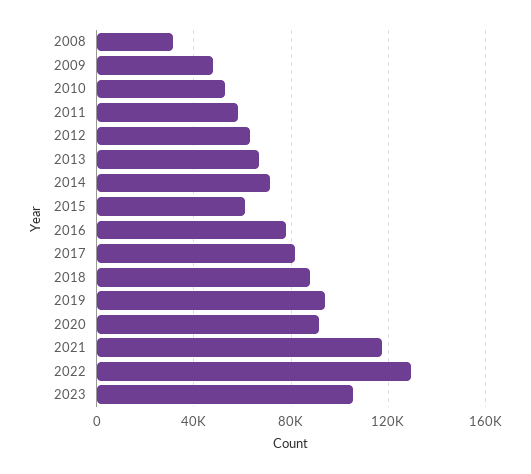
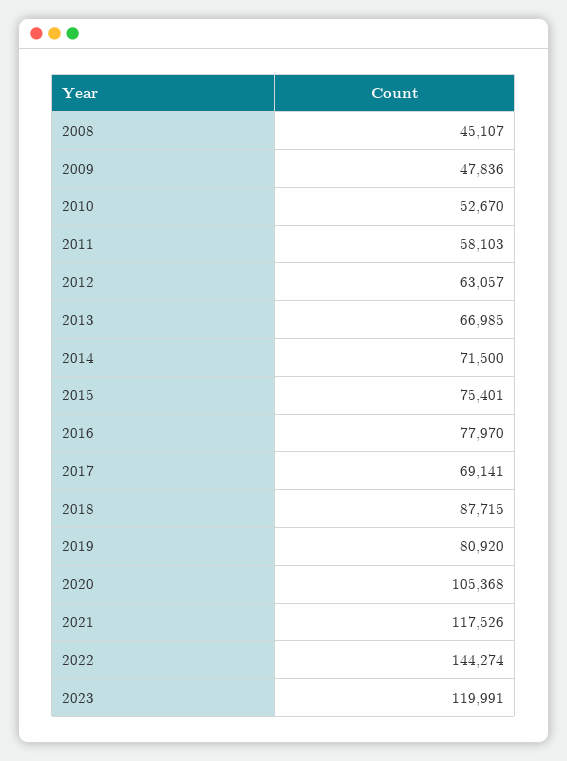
2008: 30000 -> 45107
2015: 60000 -> 75401
2017: 80000 -> 69141
2019: 95000 -> 80920
2020: 90000 -> 105368
2022: 130000 -> 144274
2023: 105000 -> 119991

